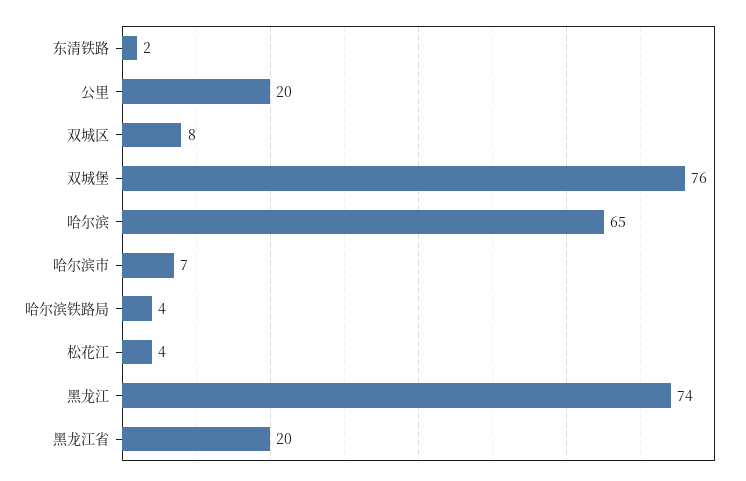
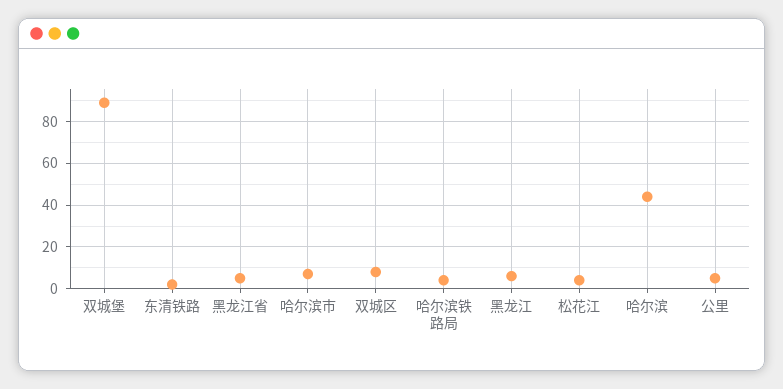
公里: 20 -> 5
双城堡: 76 -> 90
哈尔滨: 65 -> 45
黑龙江: 74 -> 5
黑龙江省: 20 -> 5

